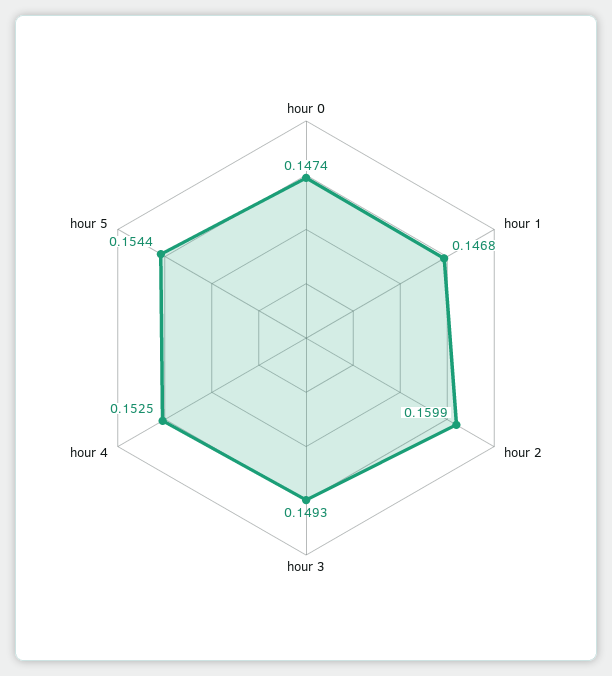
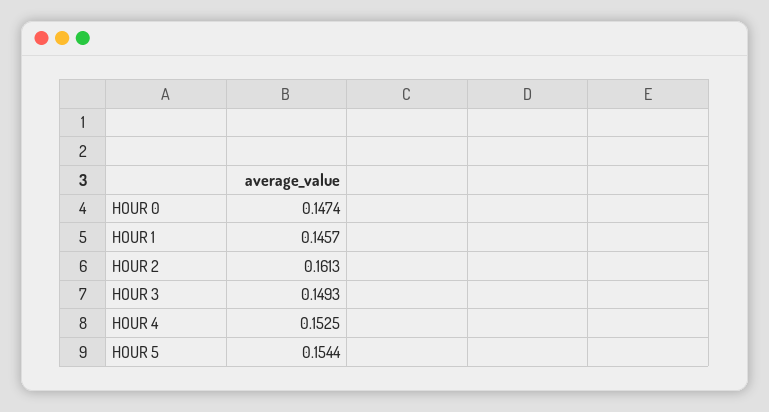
hour 1: 0.1468 -> 0.1457
hour 2: 0.1599 -> 0.1613

